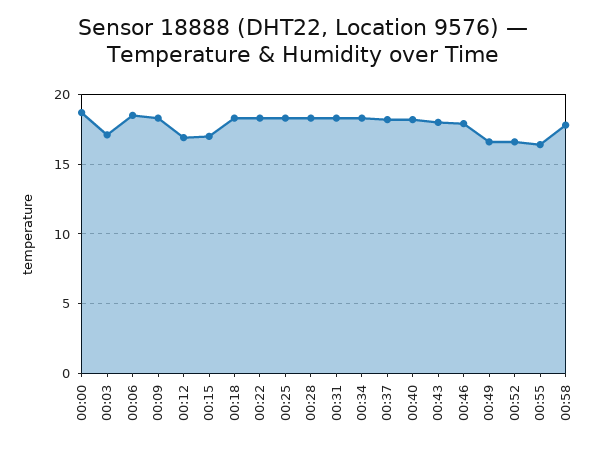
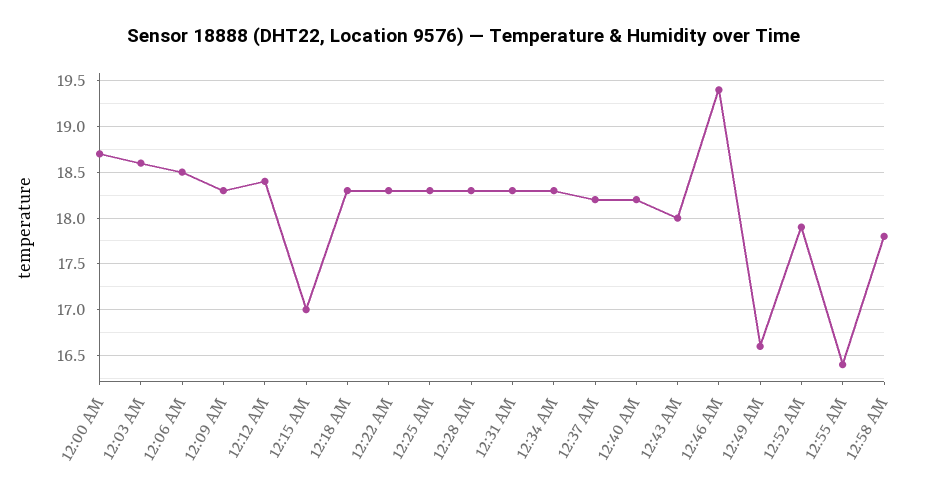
00:03: 17 -> 18.6
00:12: 17 -> 18.4
00:46: 18 -> 19.4
00:52: 16.5 -> 17.9

